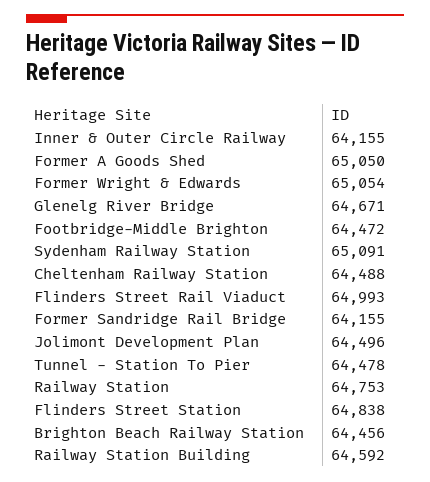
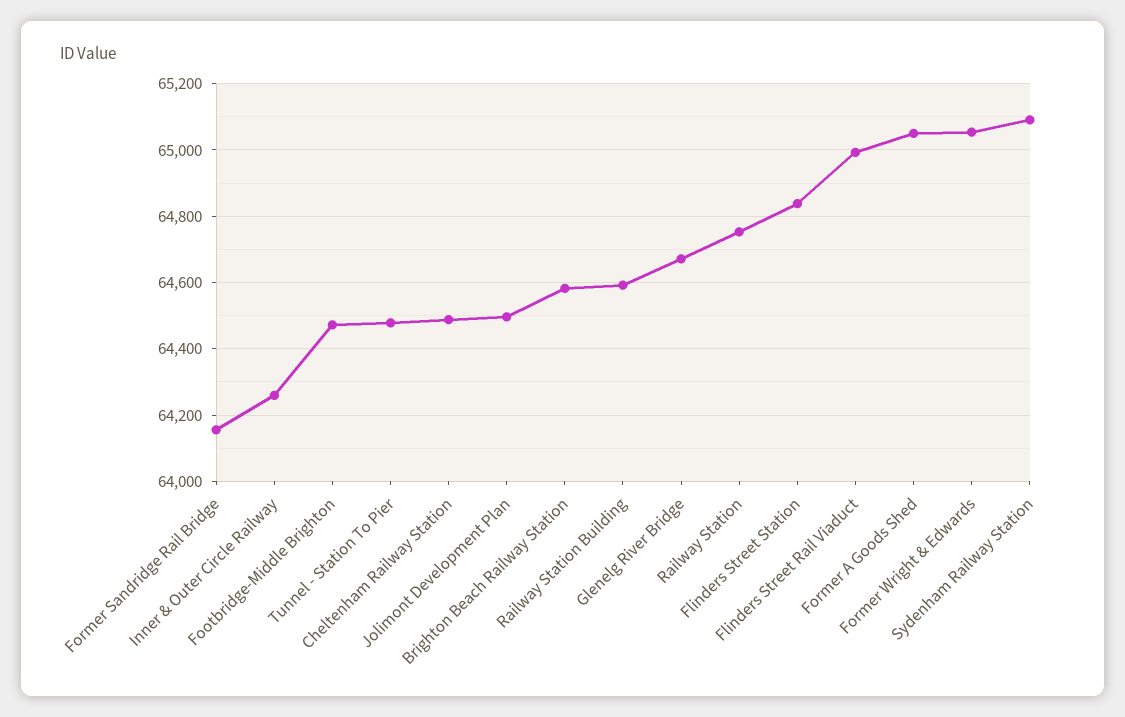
Inner & Outer Circle Railway: 64155 -> 64260
Brighton Beach Railway Station: 64456 -> 64580

